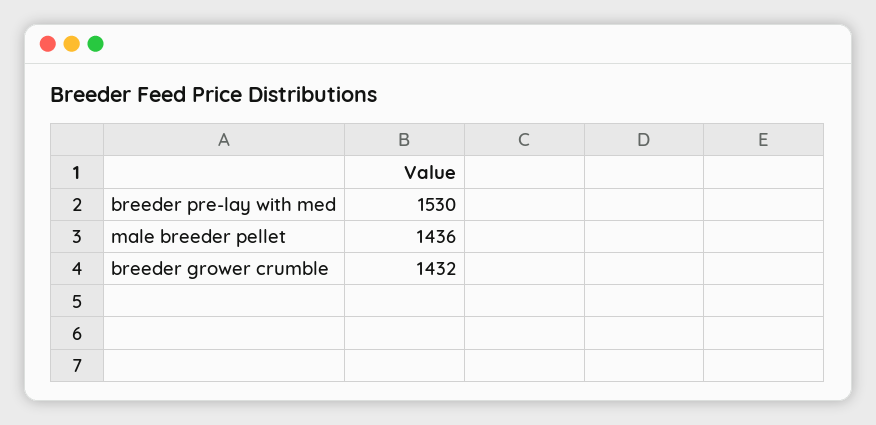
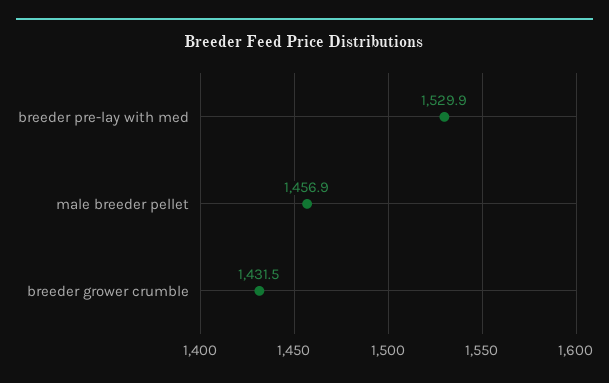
male breeder pellet: 1436 -> 1456.9

